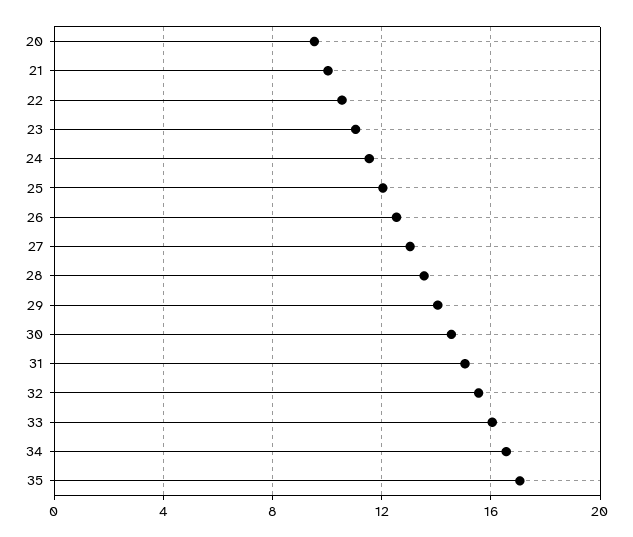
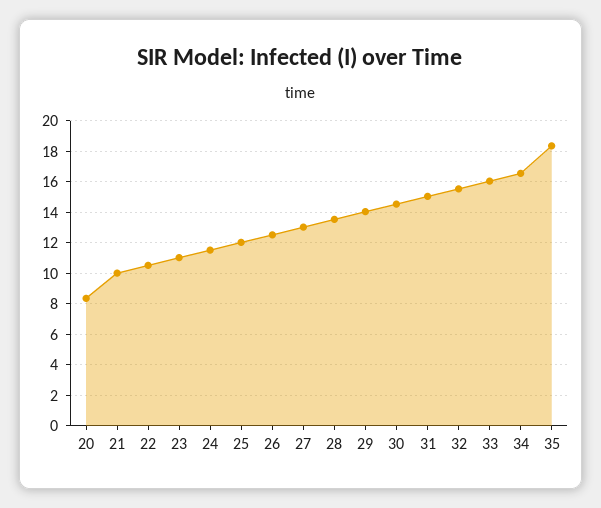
20: 9.5 -> 8.5
35: 17 -> 18.5

